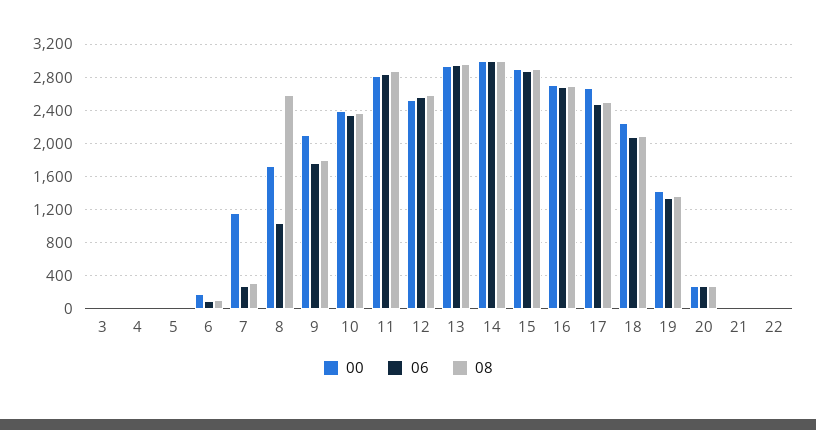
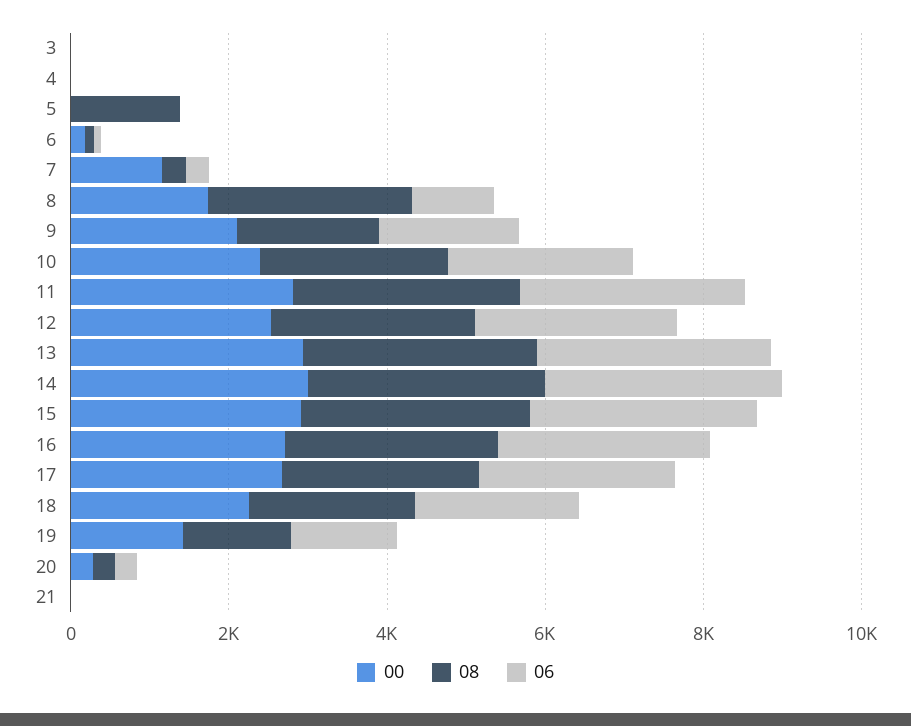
08, 5: 0 -> 1500
00, 22: 0 -> none
06, 22: 0 -> none
08, 22: 0 -> none

